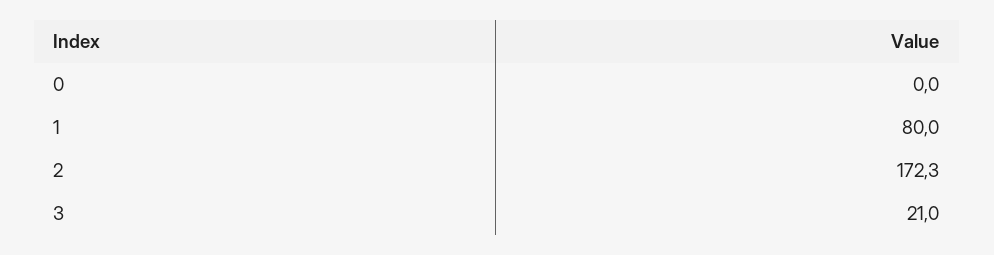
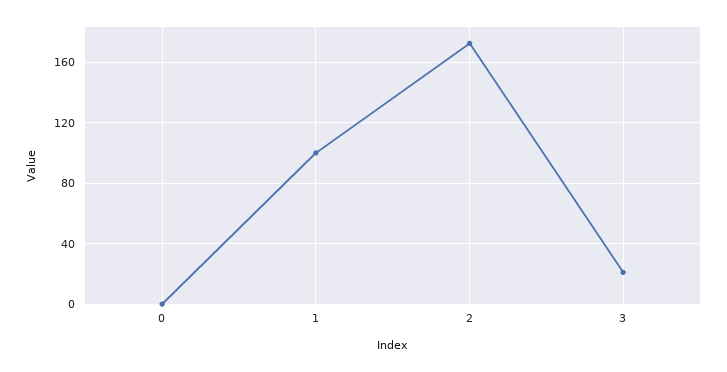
1: 80 -> 100

